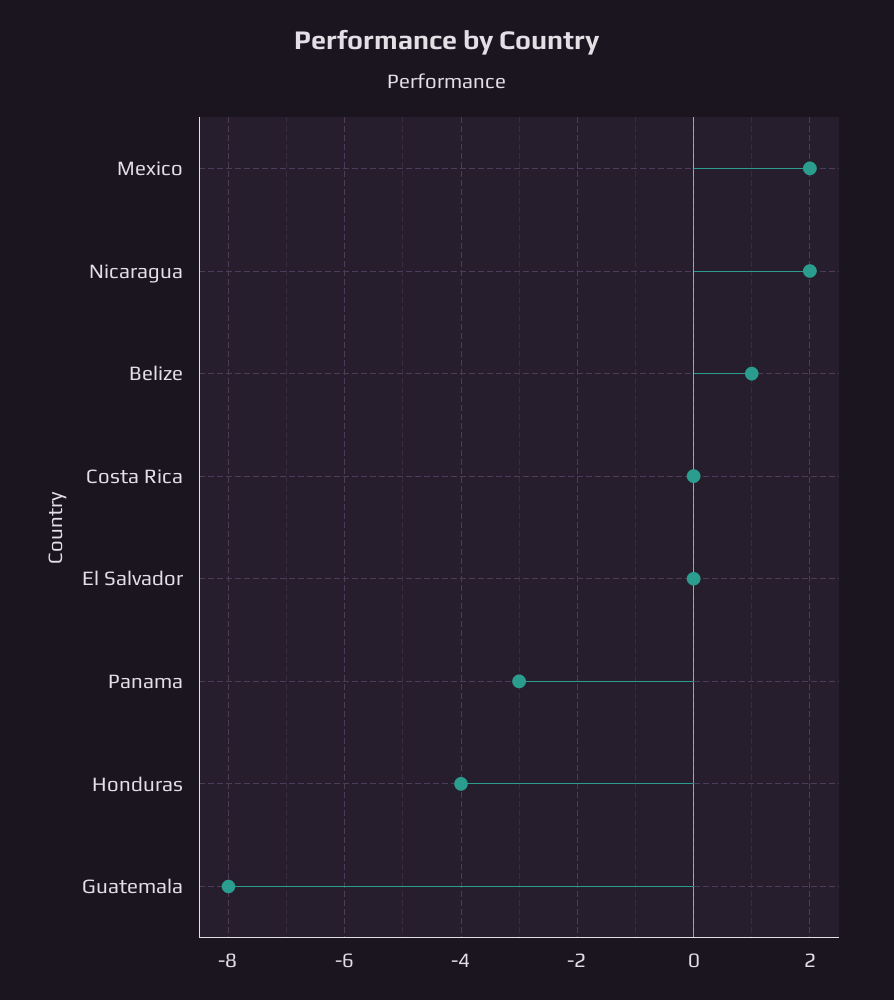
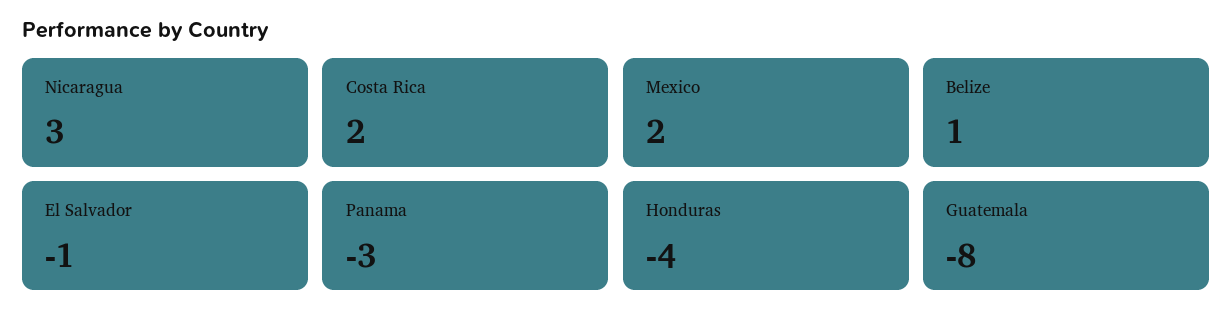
Nicaragua: 2 -> 3
Costa Rica: 0 -> 2
El Salvador: 0 -> -1

